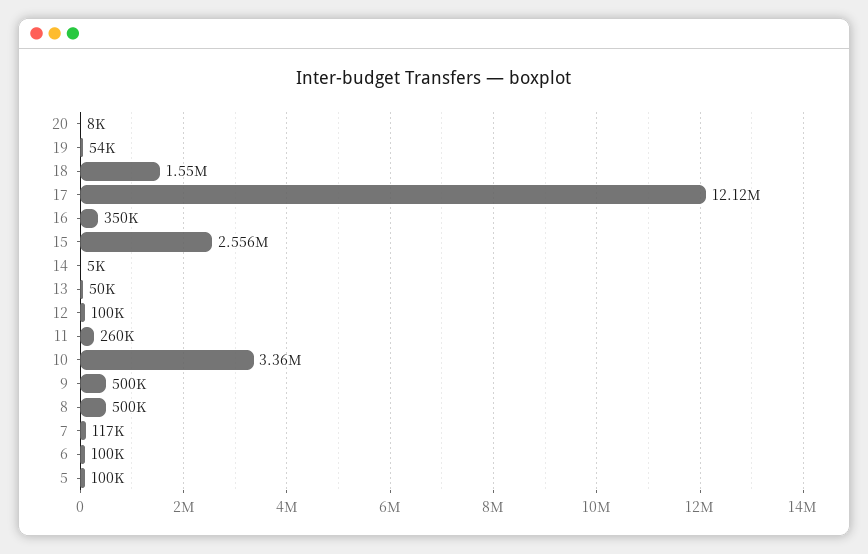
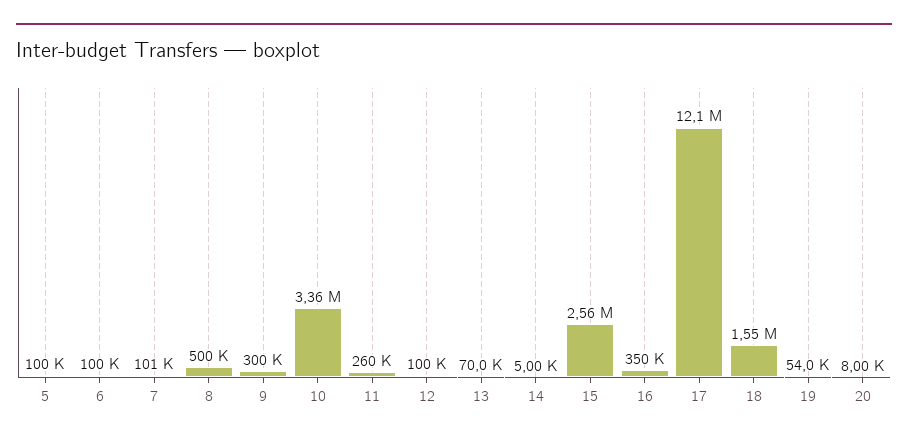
13: 50000 -> 70000
9: 500000 -> 300000
7: 117000 -> 101000

